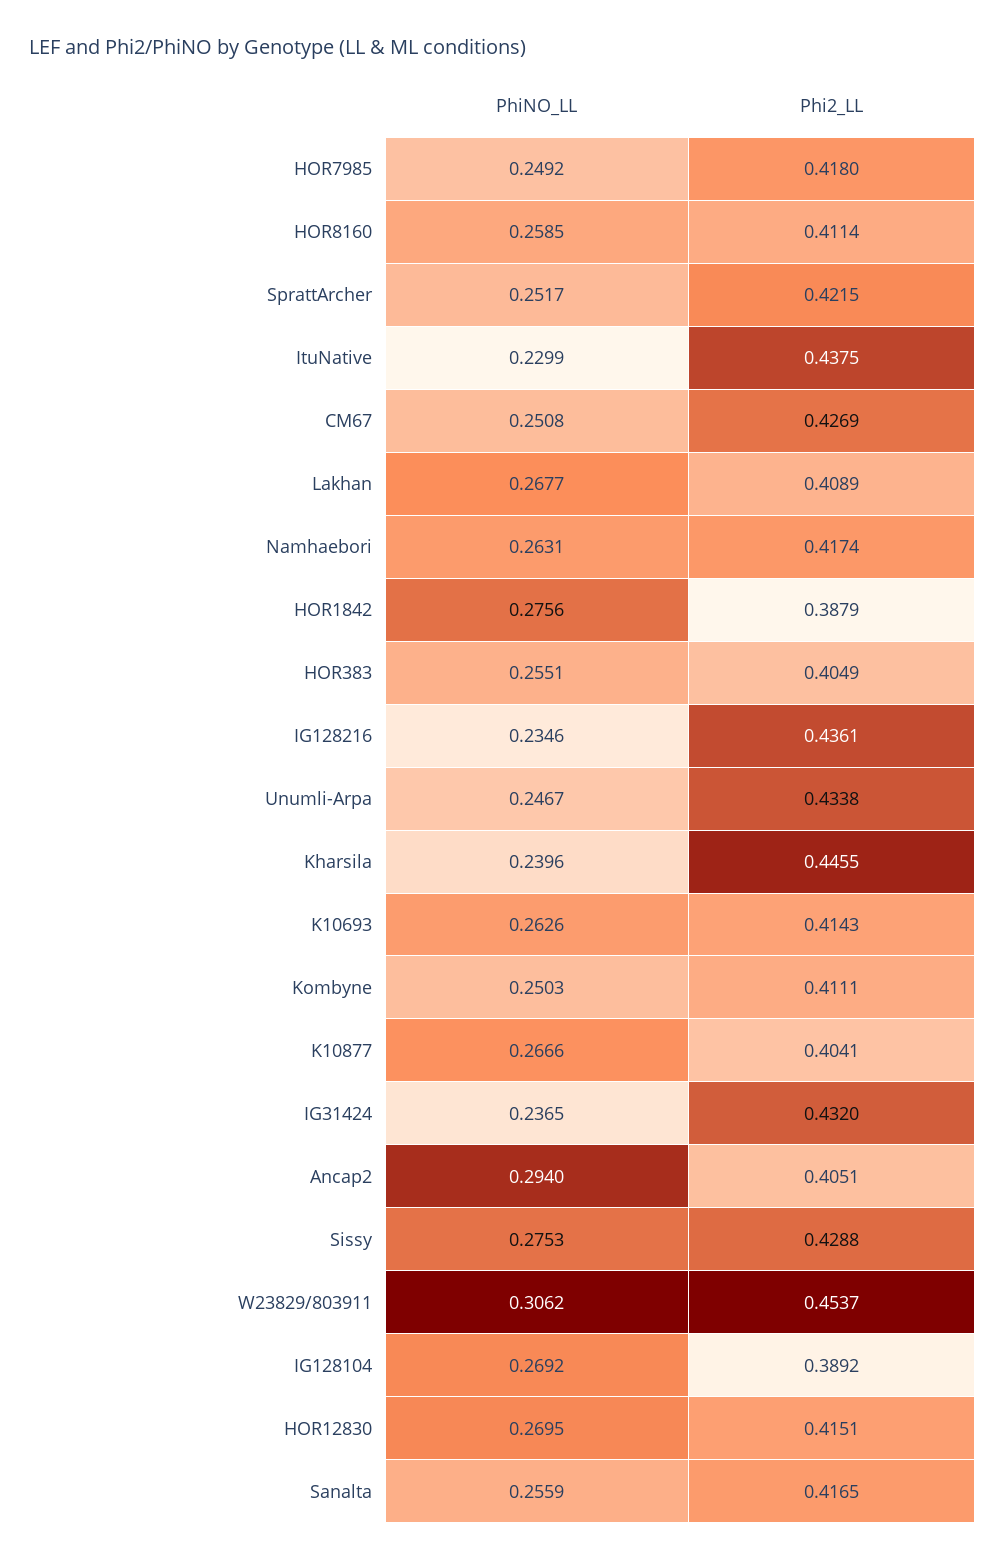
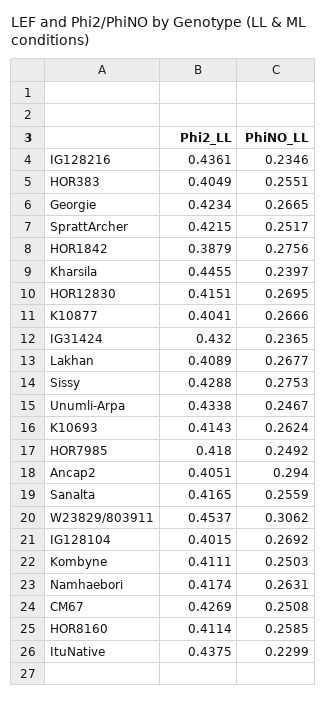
PhiNO_LL, Kharsila: 0.2396 -> 0.2397
PhiNO_LL, K10693: 0.2626 -> 0.2624
Phi2_LL, IG128104: 0.3892 -> 0.4015
Phi2_LL, Georgie: none -> 0.4234
PhiNO_LL, Georgie: none -> 0.2665

